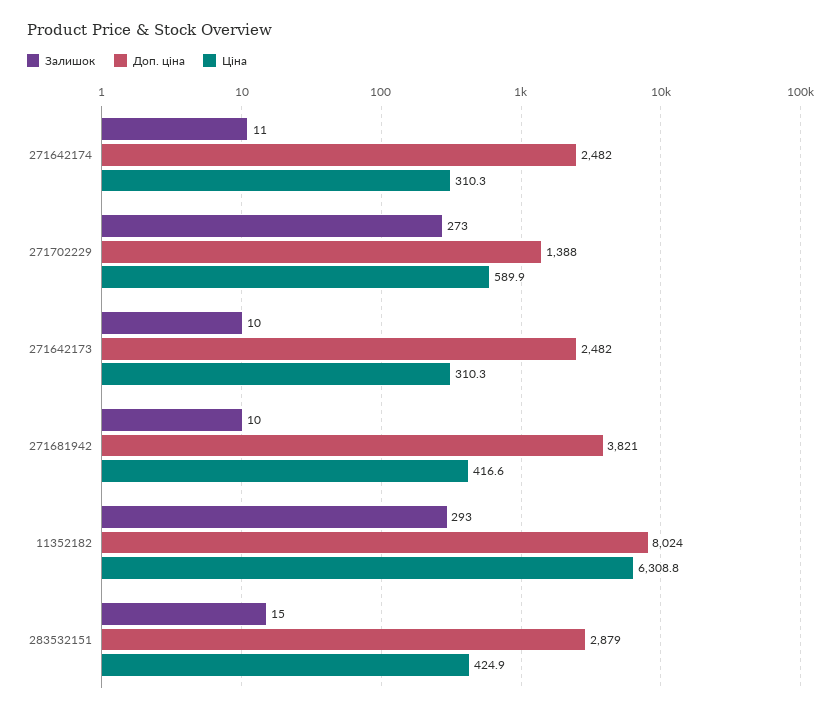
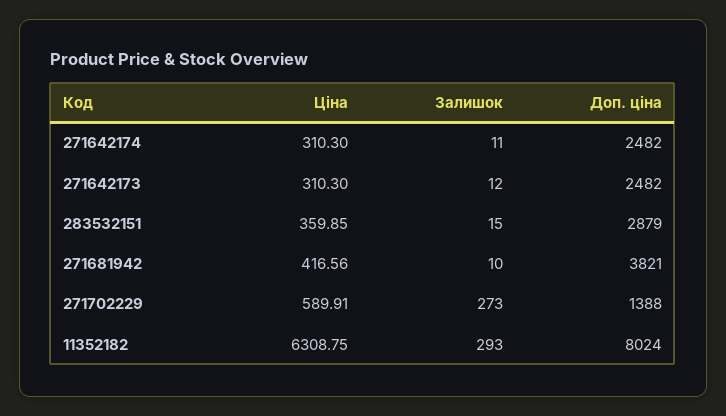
Залишок, 271642173: 10 -> 12
Ціна, 283532151: 424.9 -> 359.85

